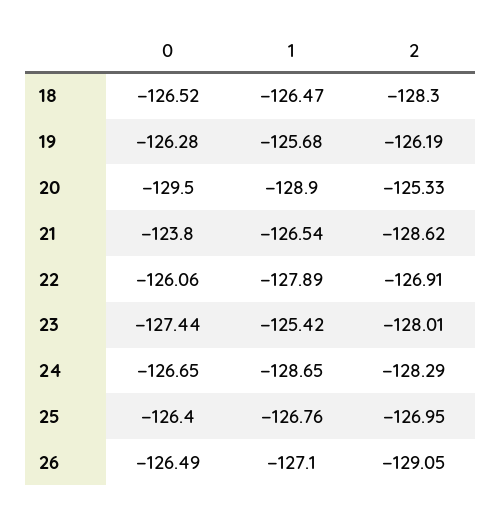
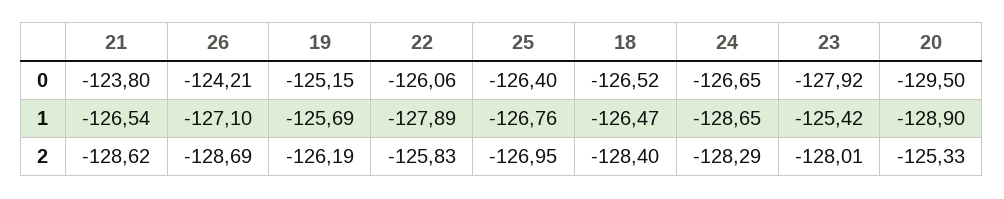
2, 18: -128.3 -> -128.4
0, 19: -126.28 -> -125.15
1, 19: -125.68 -> -125.69
2, 22: -126.91 -> -125.83
0, 23: -127.44 -> -127.92
0, 26: -126.49 -> -124.21
2, 26: -129.05 -> -128.69

